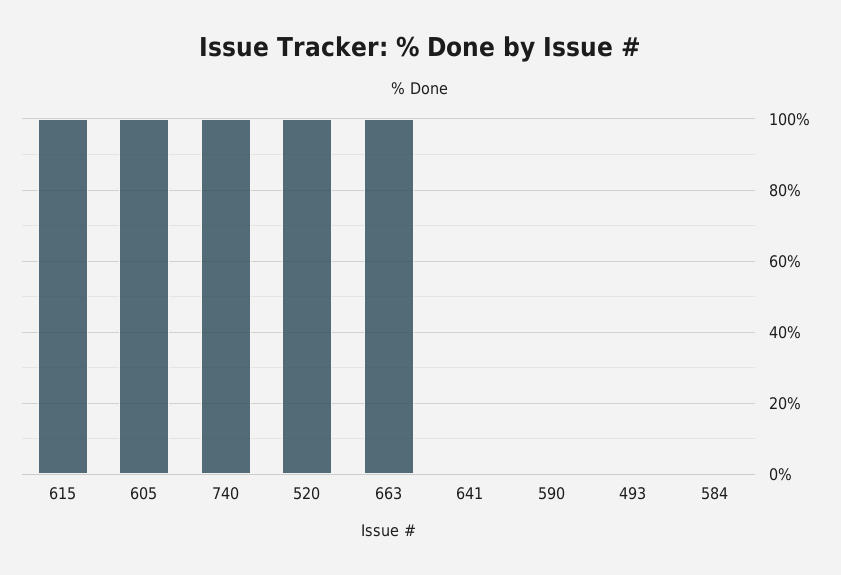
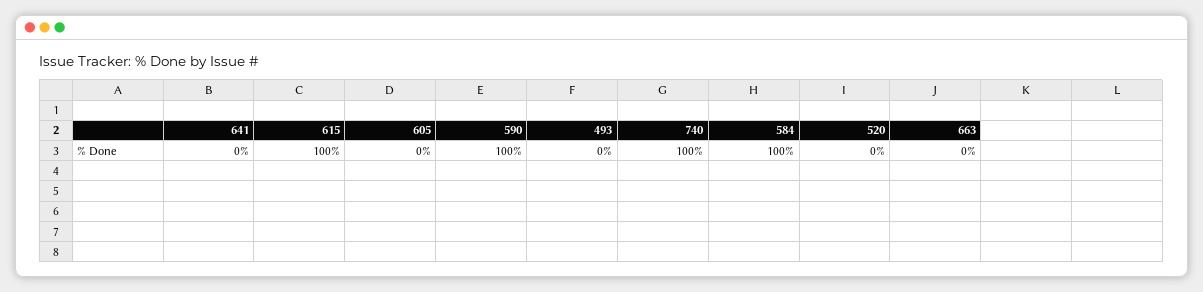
605: 100 -> 0
520: 100 -> 0
663: 100 -> 0
590: 0 -> 100
584: 0 -> 100

